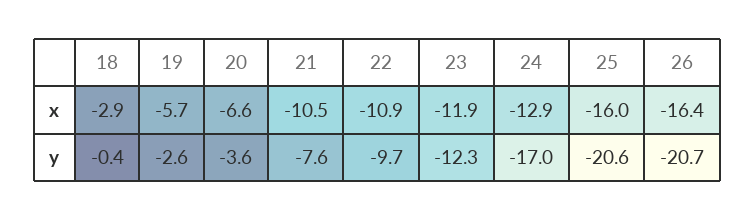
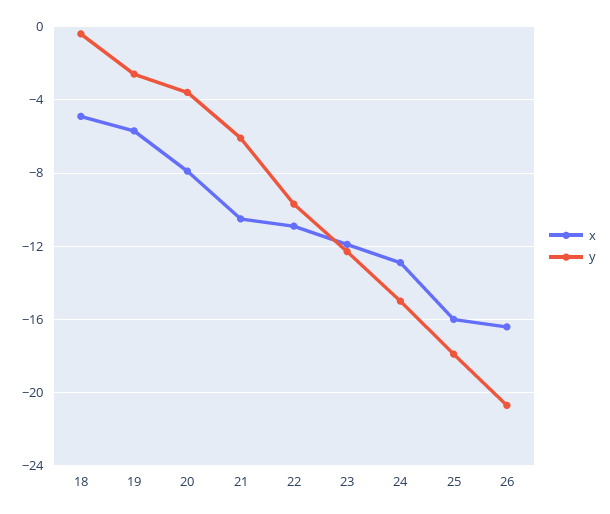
x, 18: -2.9 -> -5
x, 20: -6.6 -> -8
y, 21: -7.6 -> -6
y, 24: -17 -> -15
y, 25: -20.6 -> -18

